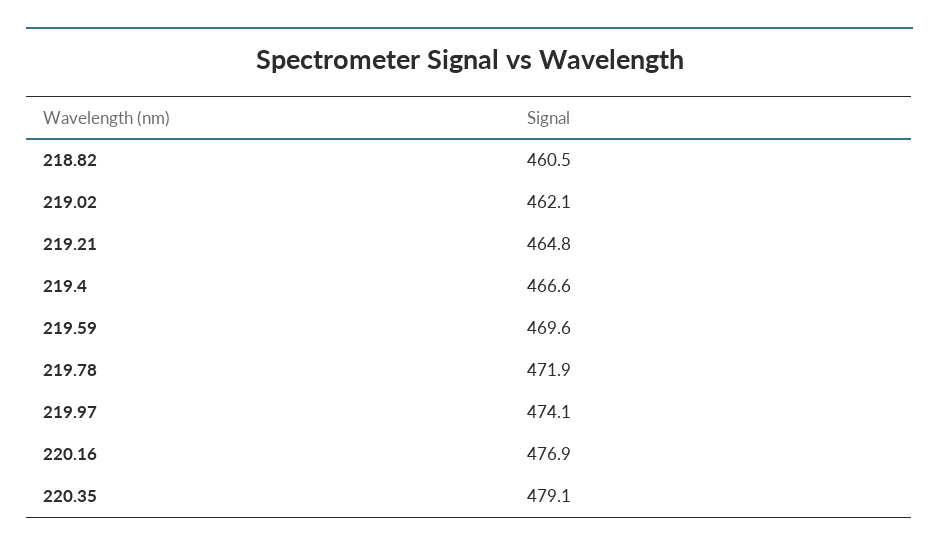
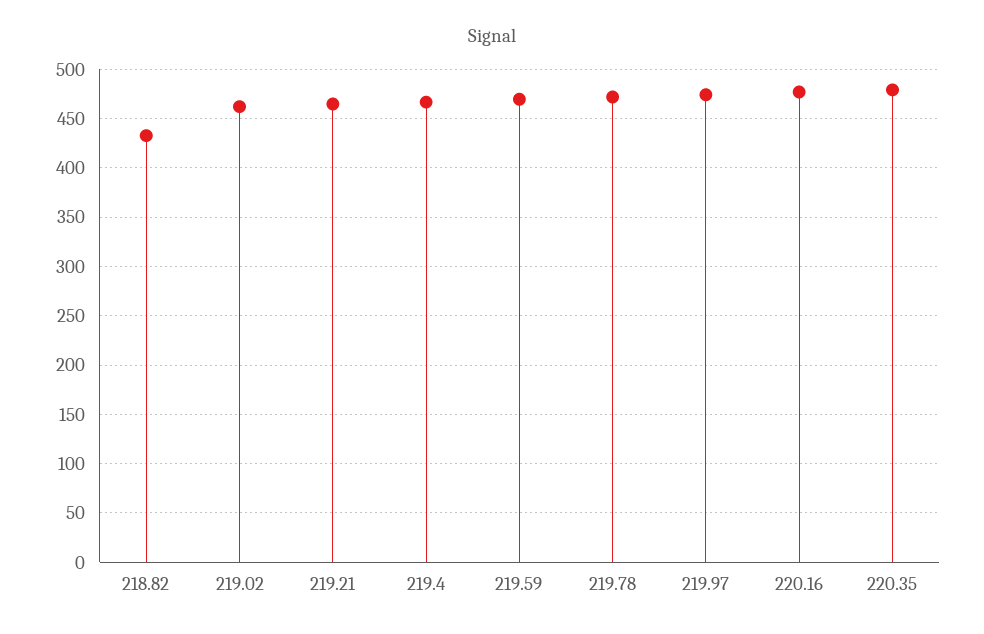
218.82: 460.5 -> 430

